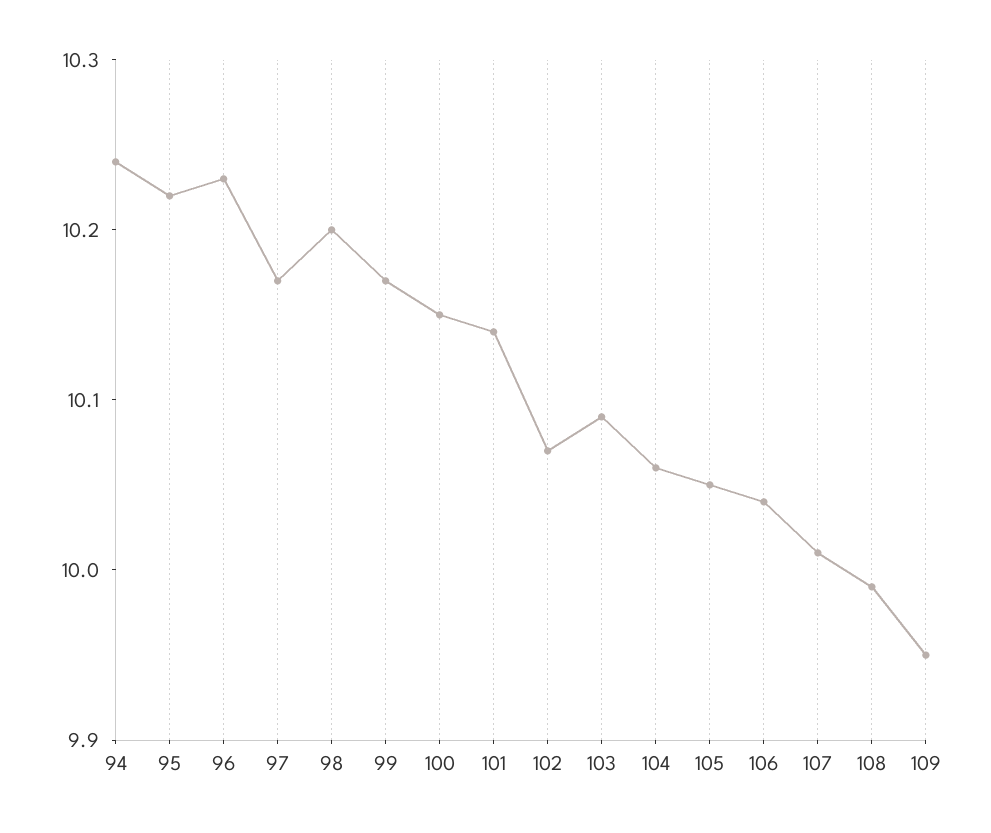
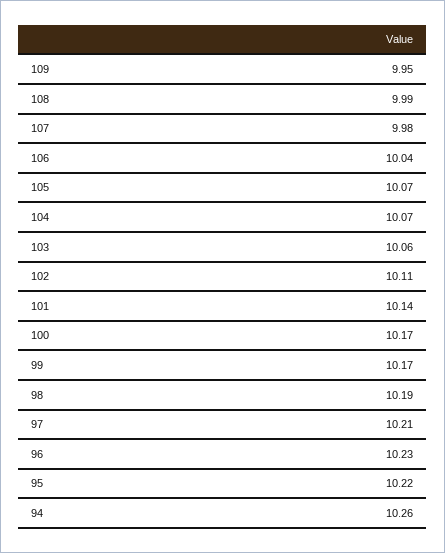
94: 10.24 -> 10.26
97: 10.17 -> 10.21
98: 10.2 -> 10.19
100: 10.15 -> 10.17
102: 10.07 -> 10.11
103: 10.09 -> 10.06
104: 10.06 -> 10.07
105: 10.05 -> 10.07
107: 10.01 -> 9.98

